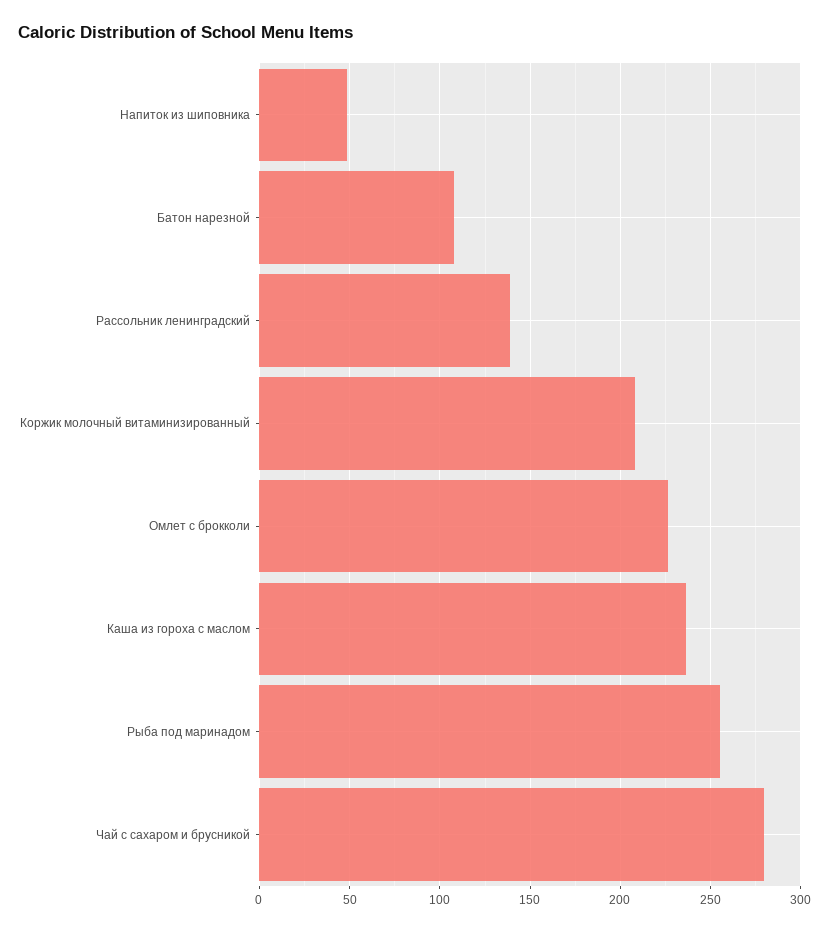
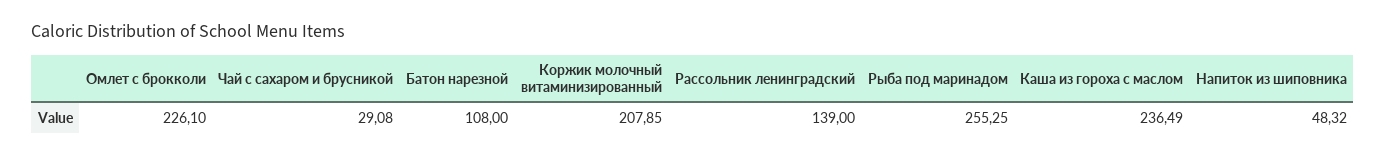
Чай с сахаром и брусникой: 280 -> 29.08

